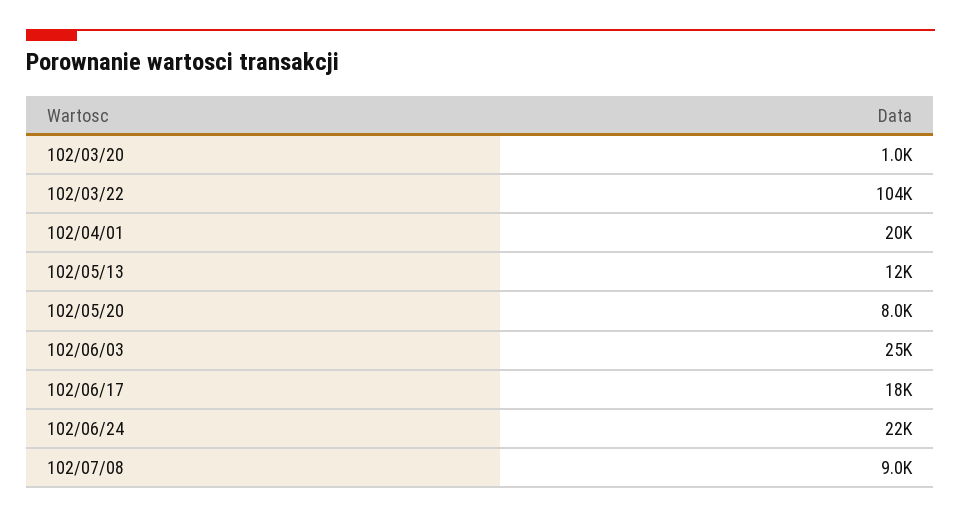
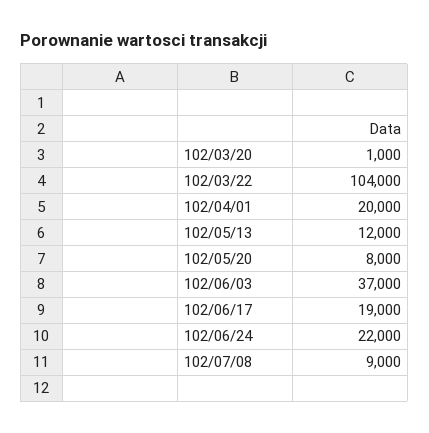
102/06/03: 25000 -> 37000
102/06/17: 18000 -> 19000

